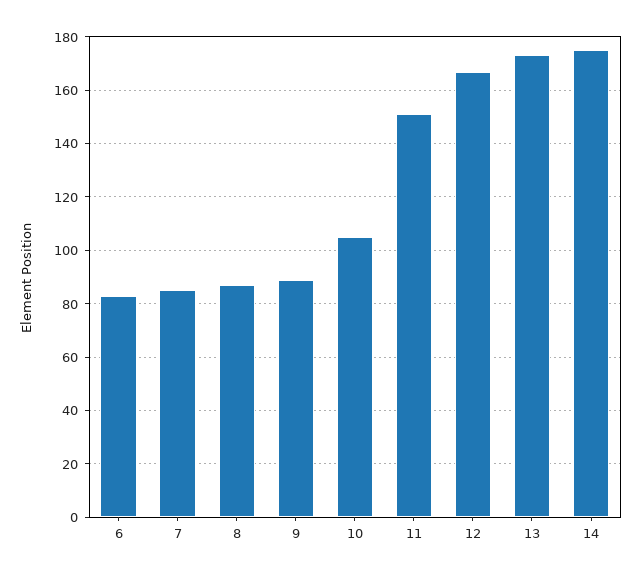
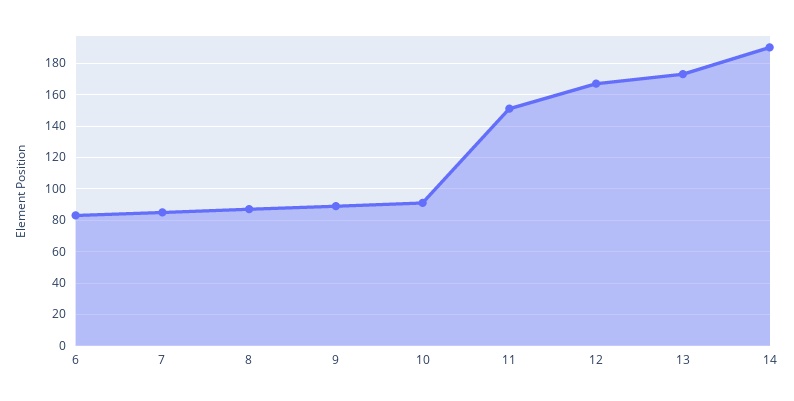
10: 105 -> 90
14: 175 -> 190

